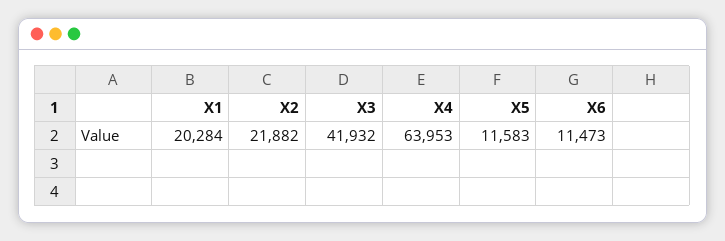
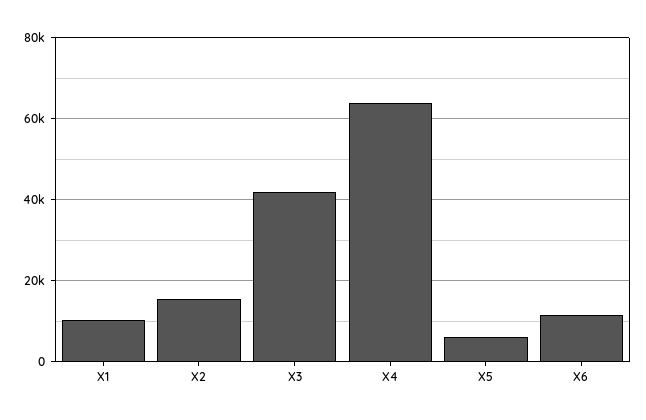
X1: 20284 -> 10000
X2: 21882 -> 16000
X5: 11583 -> 6000

